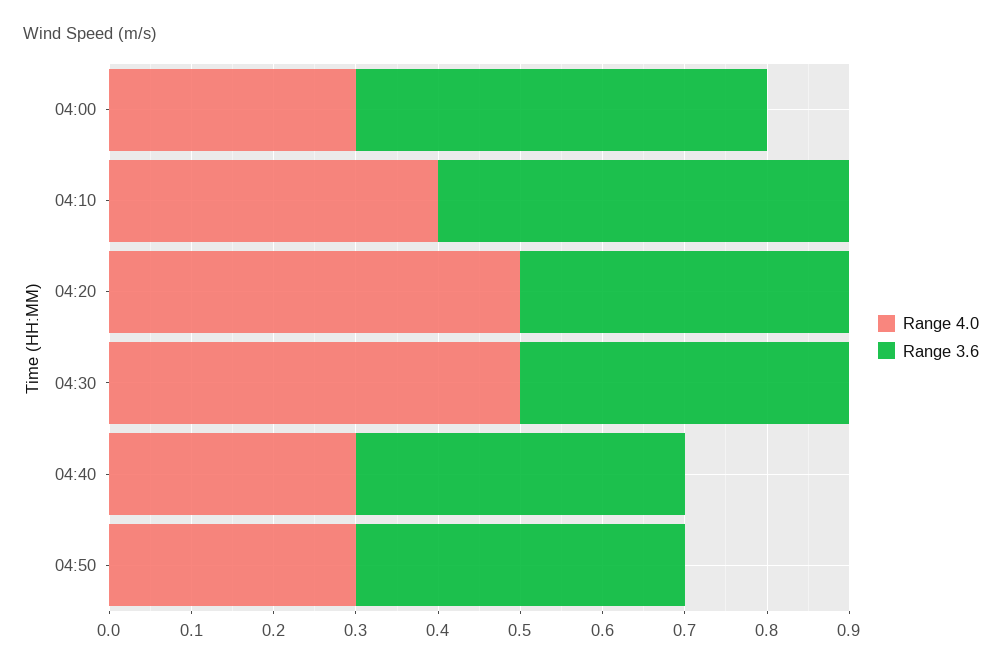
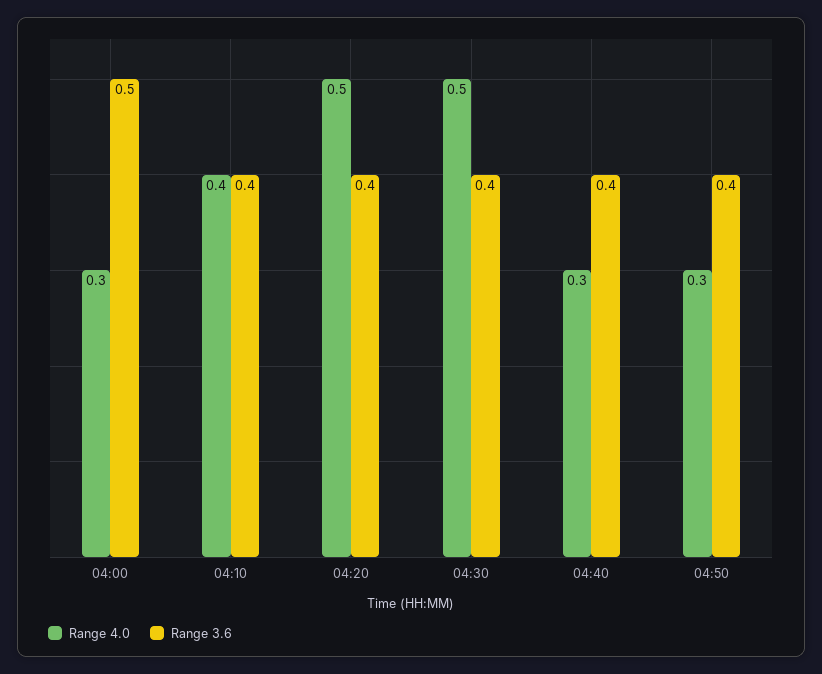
Range 3.6, 04:10: 0.5 -> 0.4

